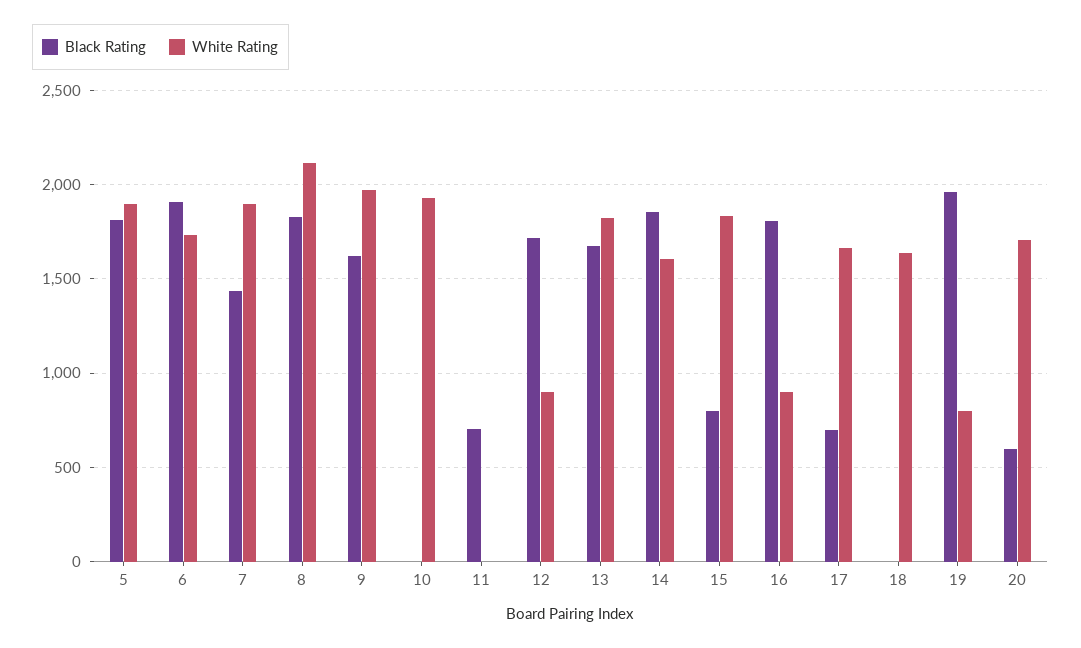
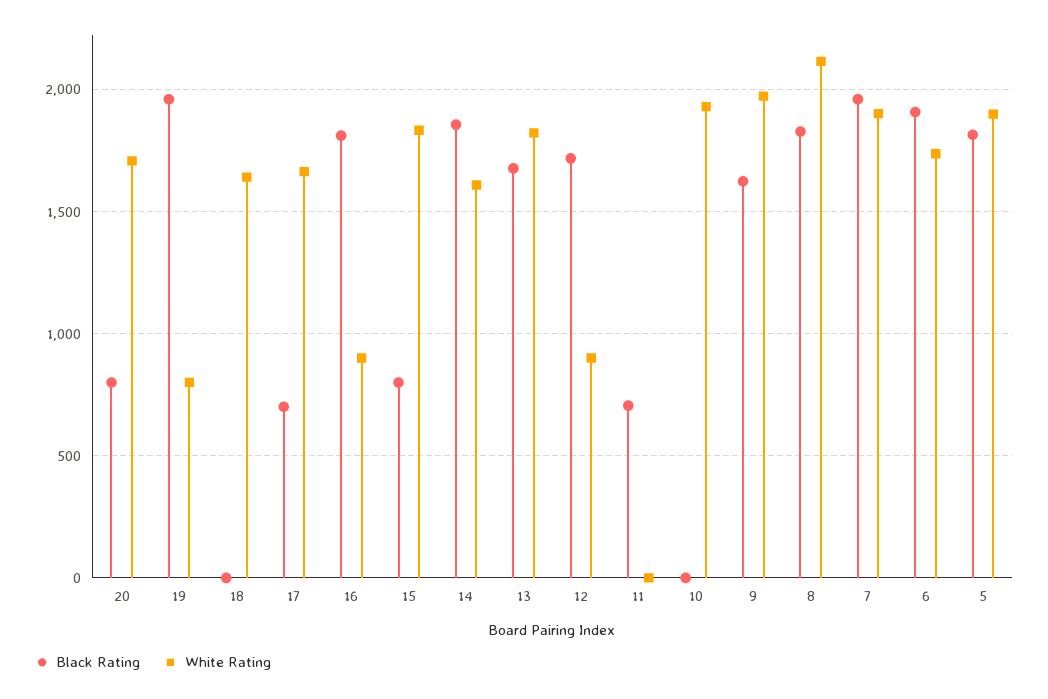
Black Rating, 7: 1450 -> 1950
Black Rating, 20: 600 -> 800

